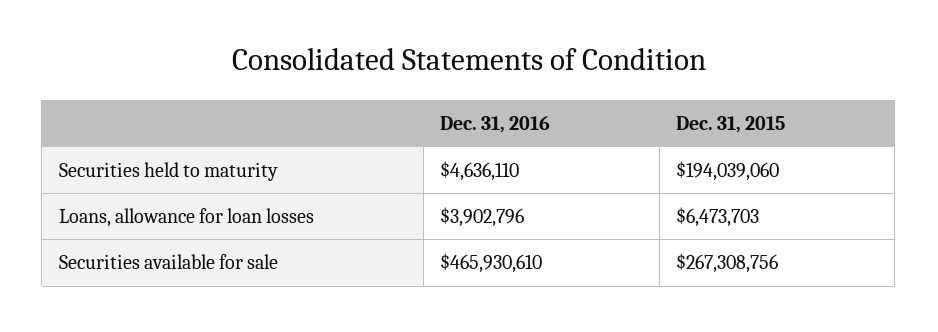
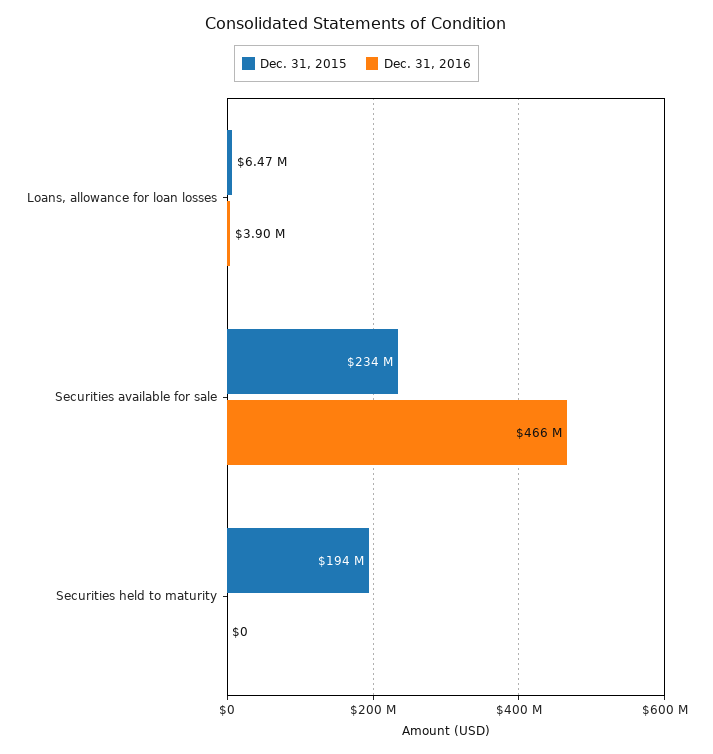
Dec. 31, 2016, Securities held to maturity: 4636110 -> 0
Dec. 31, 2015, Securities available for sale: 267308756 -> 234000000

